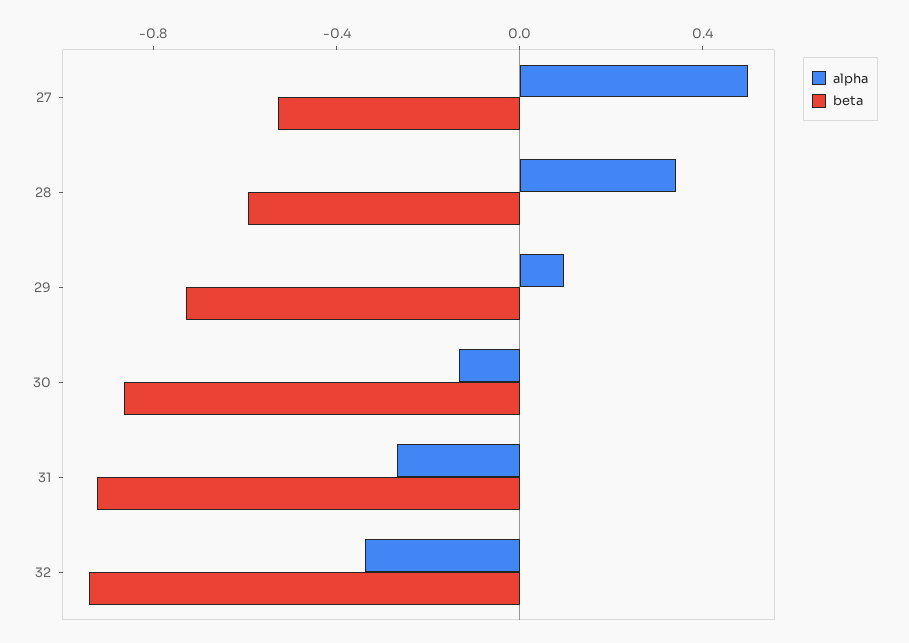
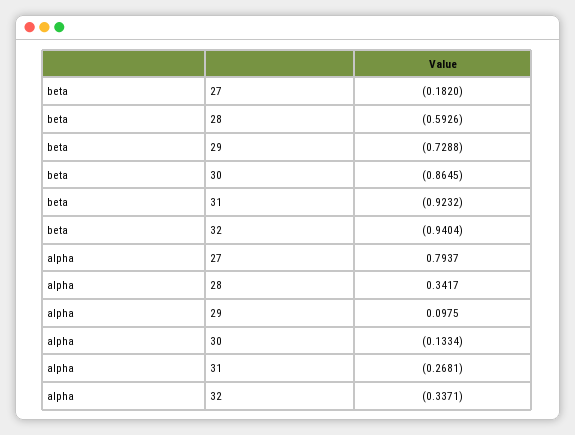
alpha, 27: 0.5 -> 0.7937
beta, 27: -0.5 -> -0.182

